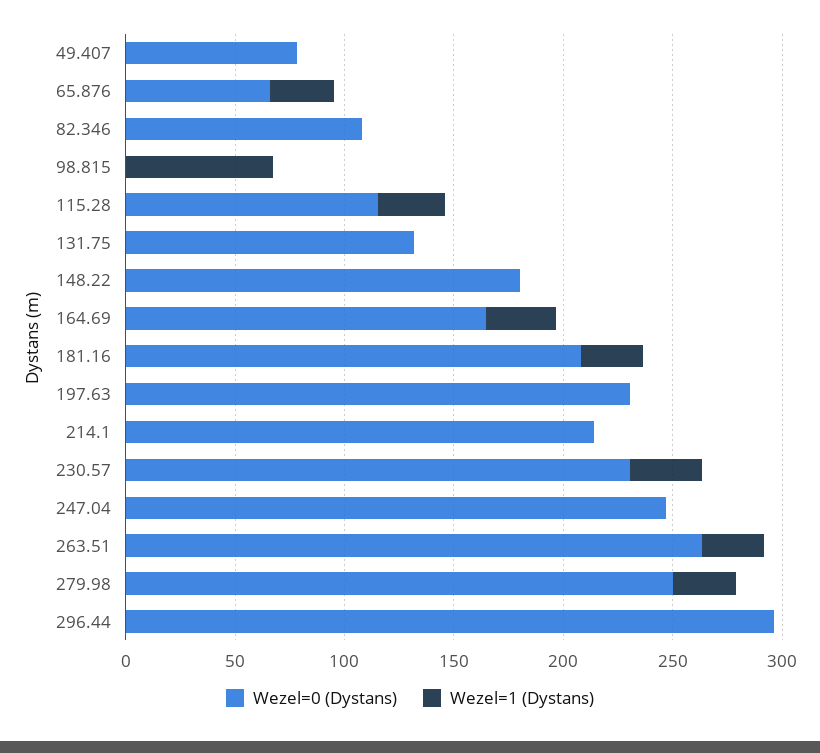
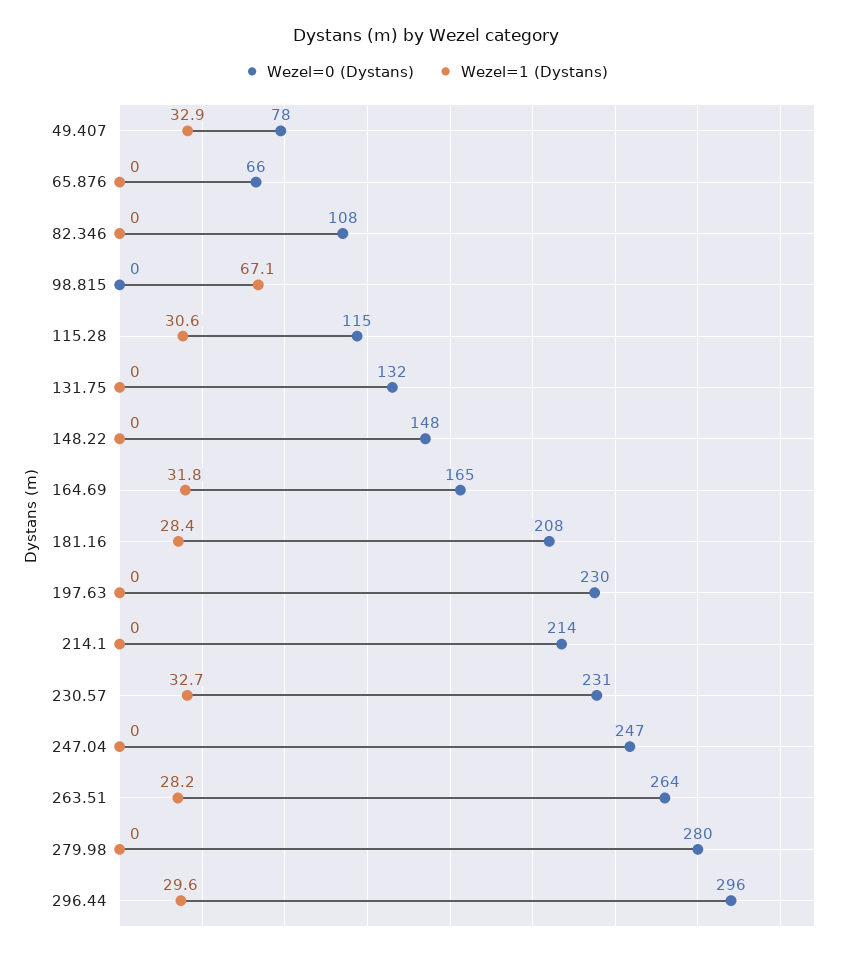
Wezel=1 (Dystans), 49.407: 0 -> 32.9
Wezel=1 (Dystans), 65.876: 30 -> 0
Wezel=0 (Dystans), 148.22: 180 -> 148
Wezel=0 (Dystans), 279.98: 250 -> 280
Wezel=1 (Dystans), 279.98: 30 -> 0
Wezel=1 (Dystans), 296.44: 0 -> 29.6

